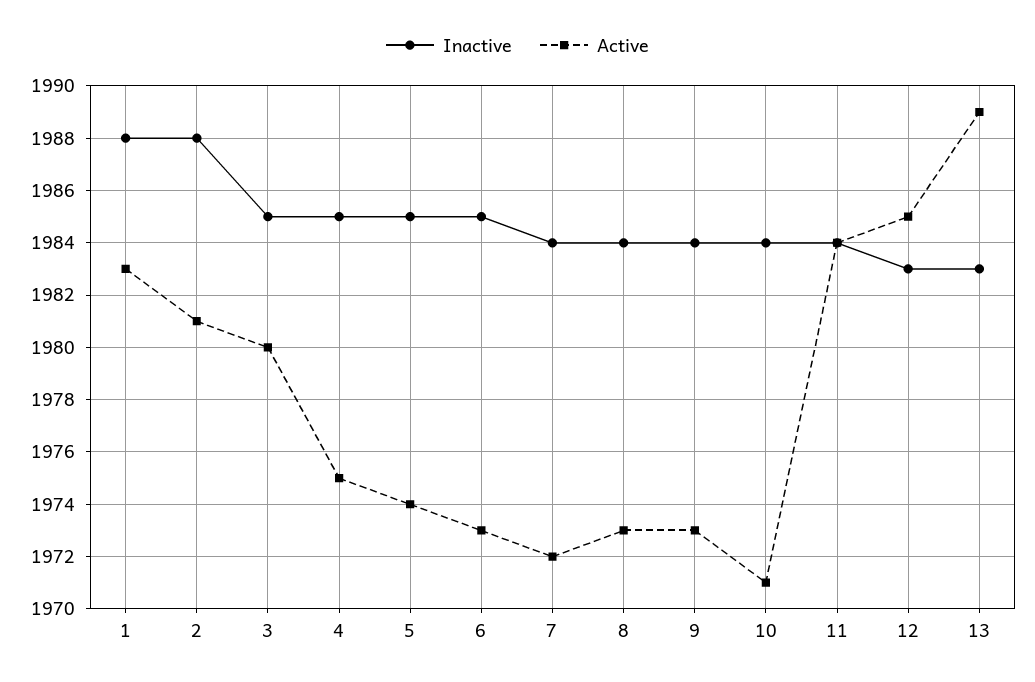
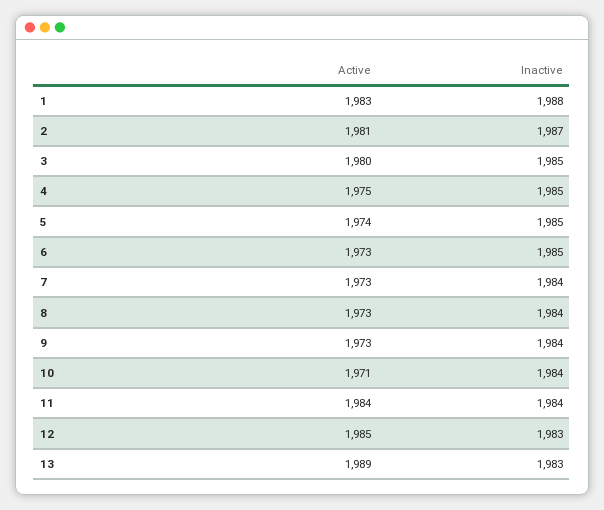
Inactive, 2: 1988 -> 1987
Active, 7: 1972 -> 1973

